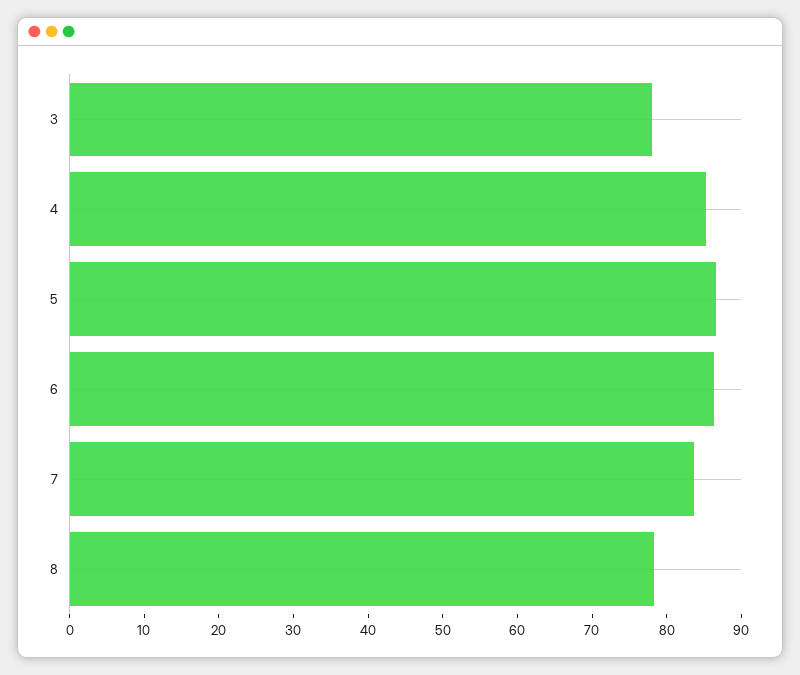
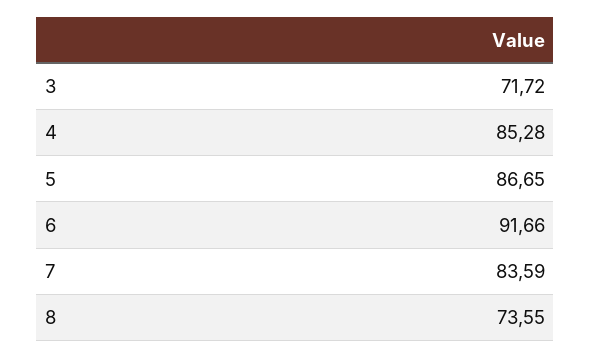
3: 78 -> 71.72
6: 86 -> 91.66
8: 78 -> 73.55

